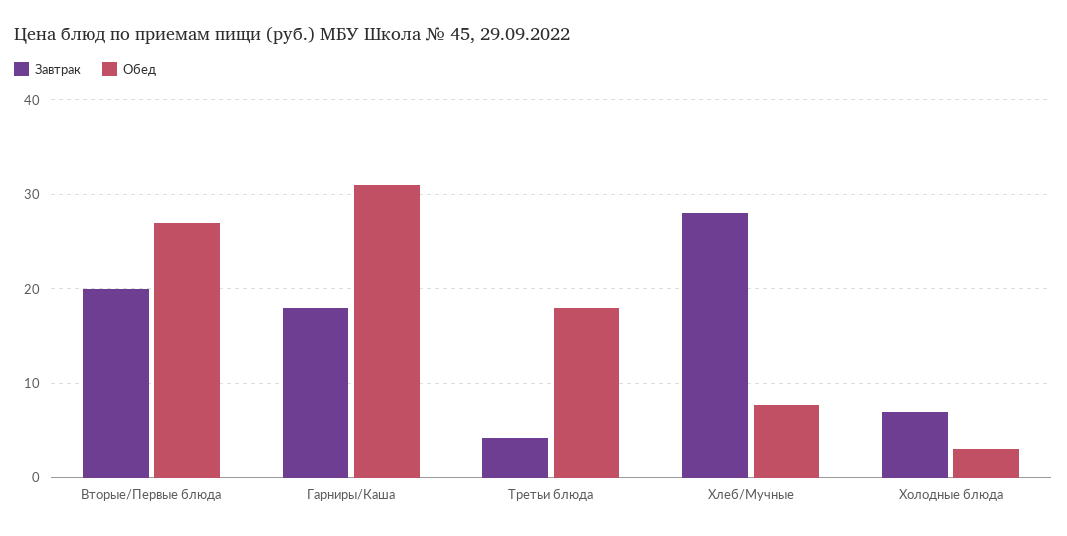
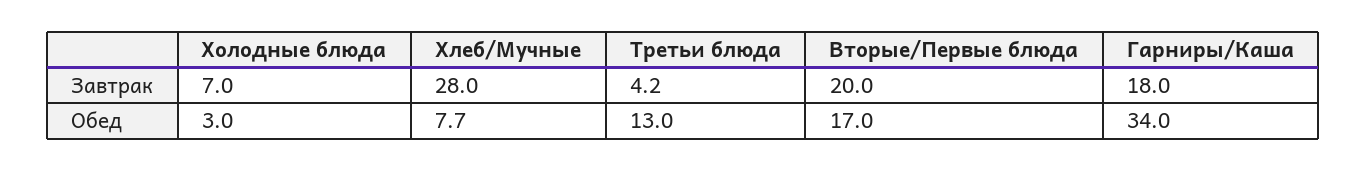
Обед, Вторые/Первые блюда: 27 -> 17
Обед, Гарниры/Каша: 31 -> 34
Обед, Третьи блюда: 18 -> 13

